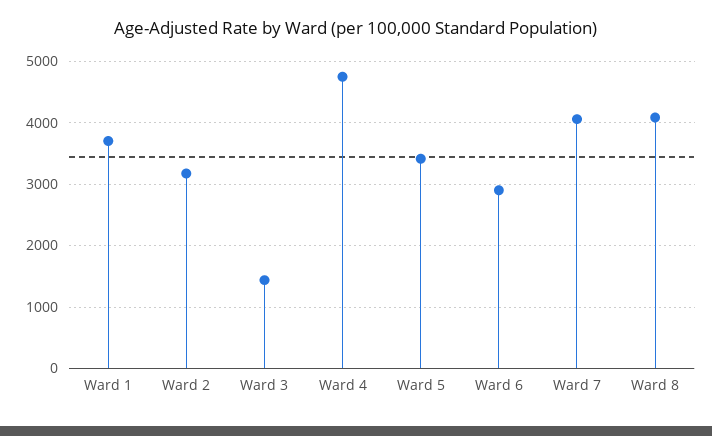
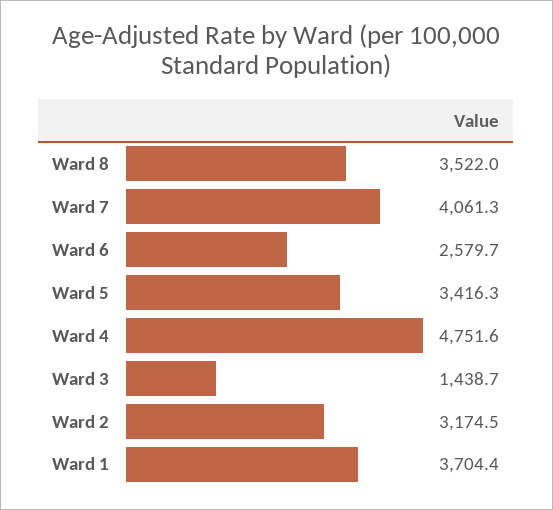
Ward 6: 2900 -> 2579.7
Ward 8: 4100 -> 3522

